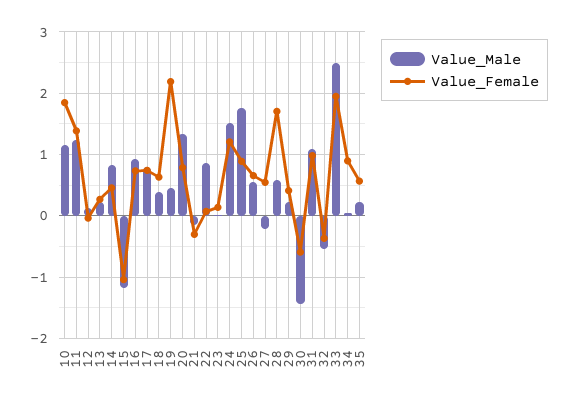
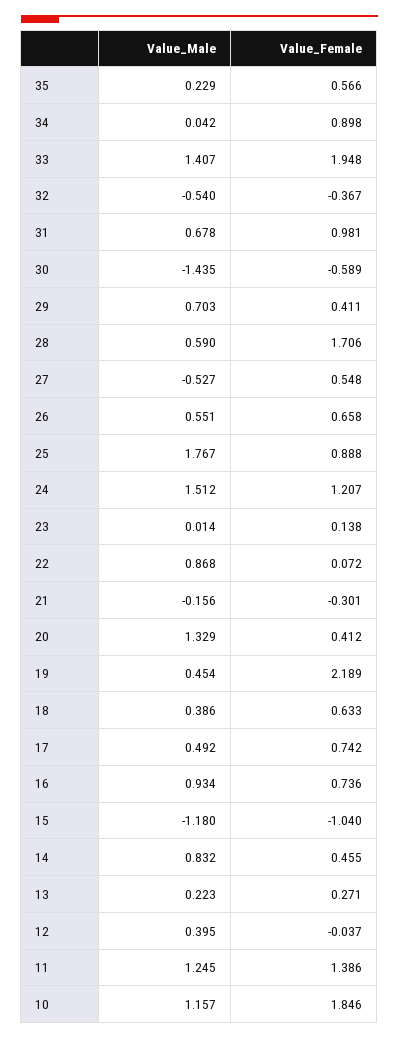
Value_Male, 12: 0.1 -> 0.395
Value_Male, 17: 0.8 -> 0.492
Value_Female, 20: 0.8 -> 0.412
Value_Male, 27: -0.2 -> -0.527
Value_Male, 29: 0.2 -> 0.703
Value_Male, 31: 1.1 -> 0.678
Value_Male, 33: 2.5 -> 1.407

